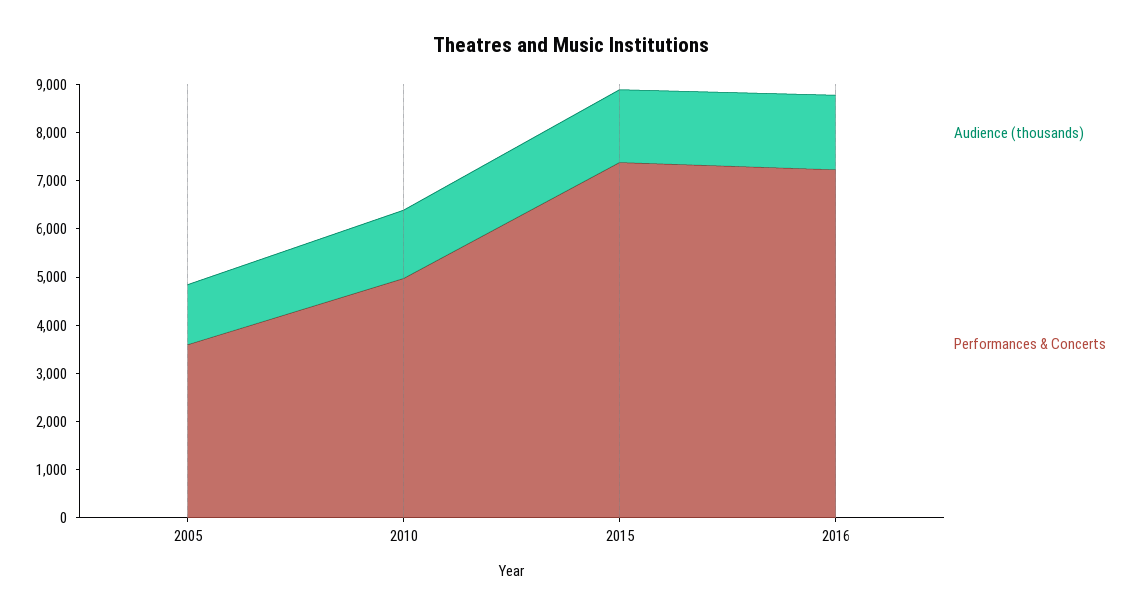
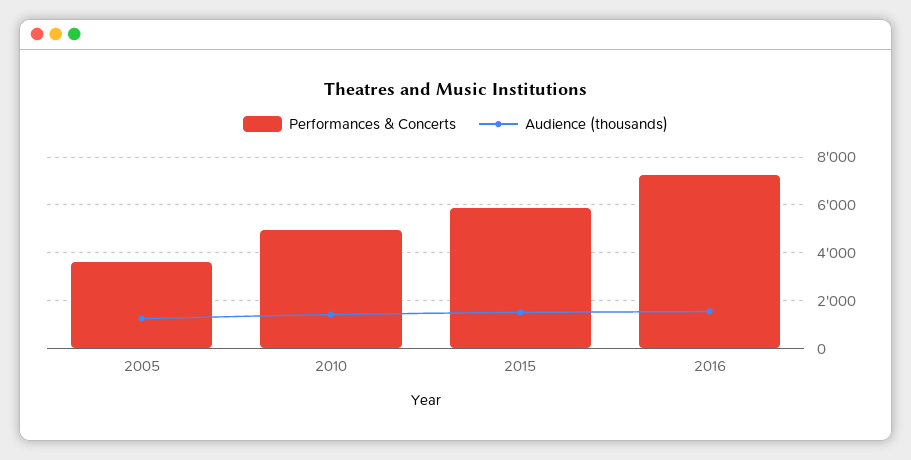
Performances & Concerts, 2015: 7400 -> 6000

